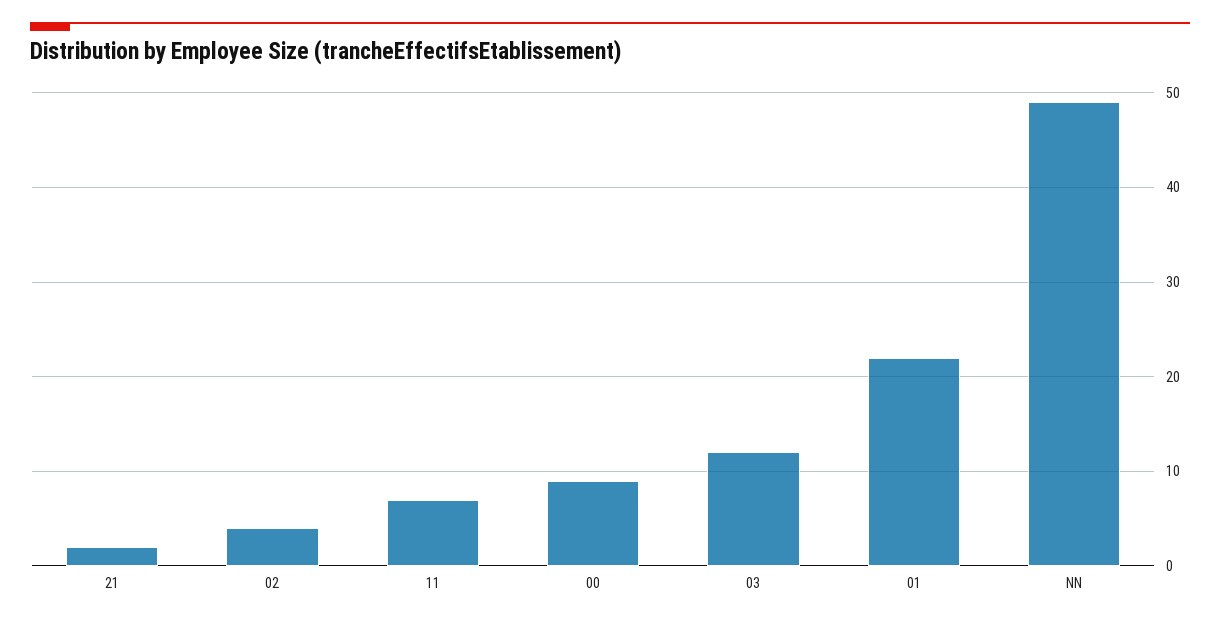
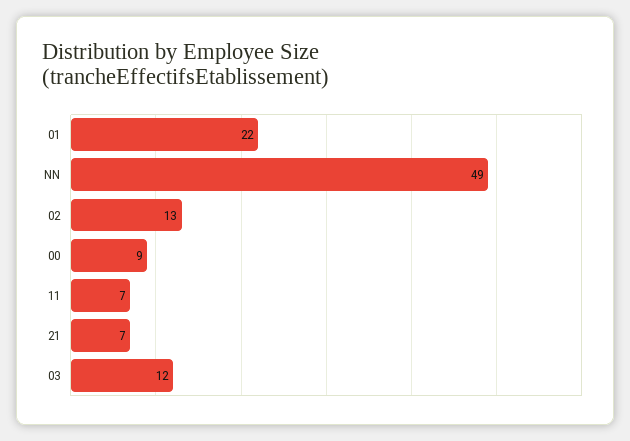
21: 2 -> 7
02: 4 -> 13

